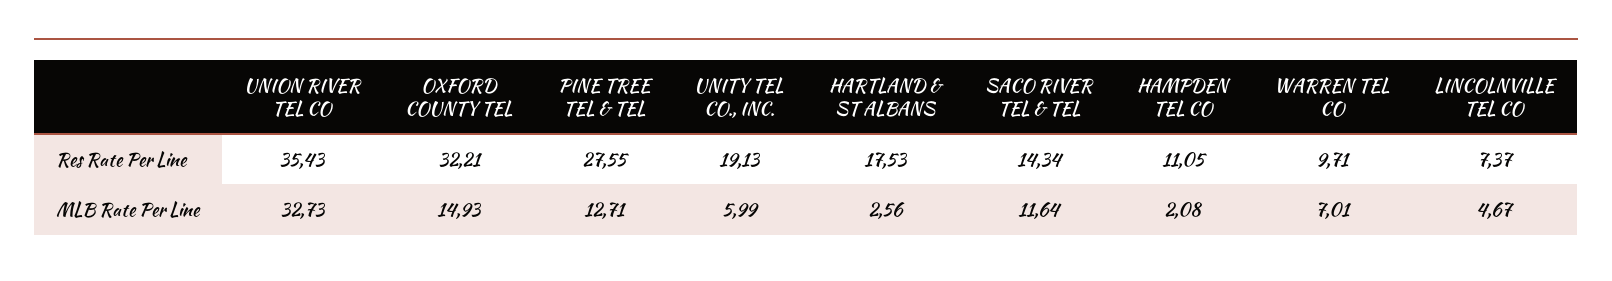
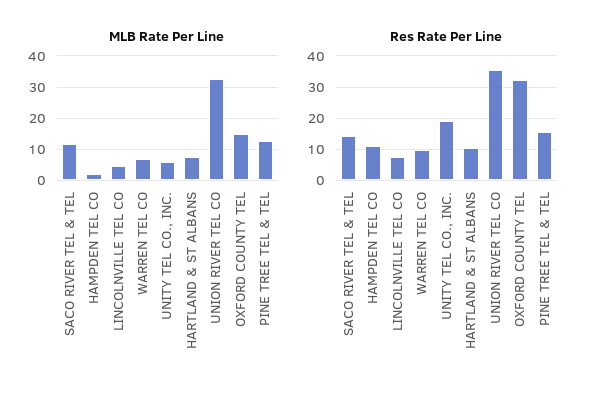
Res Rate Per Line, PINE TREE TEL & TEL: 27.55 -> 16
Res Rate Per Line, HARTLAND & ST ALBANS: 17.53 -> 10
MLB Rate Per Line, HARTLAND & ST ALBANS: 2.56 -> 8

